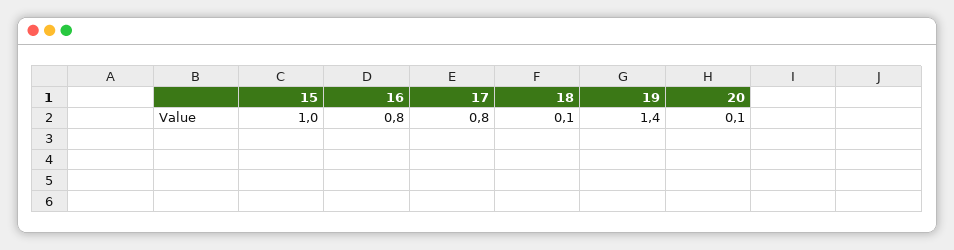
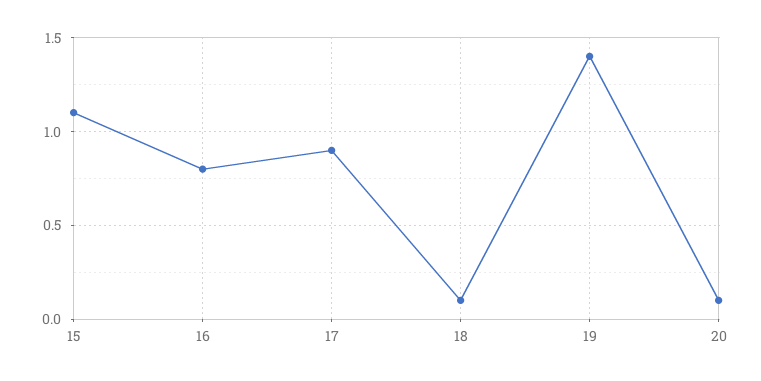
15: 1 -> 1.1
17: 0.8 -> 0.9

